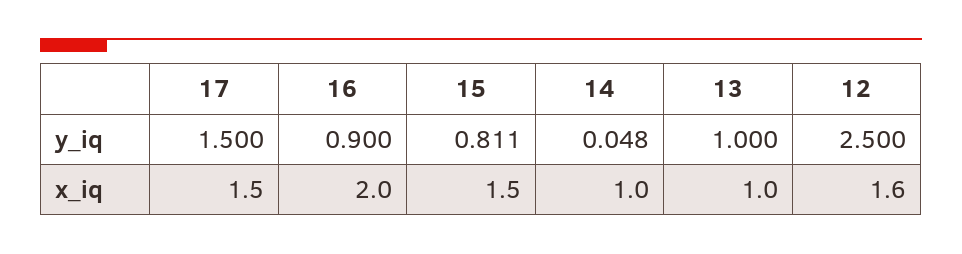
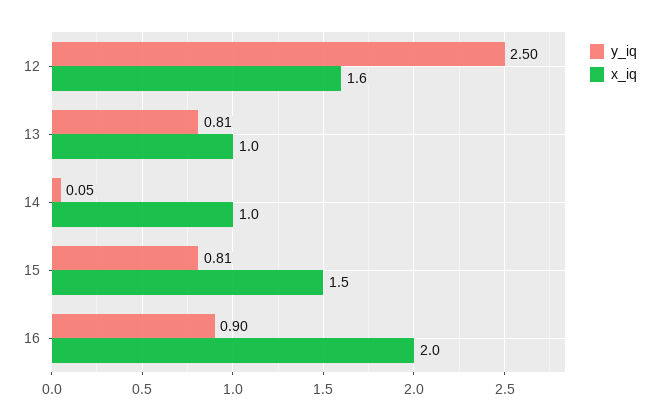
y_iq, 17: 1.5 -> none
y_iq, 13: 1 -> 0.81
x_iq, 17: 1.5 -> none

